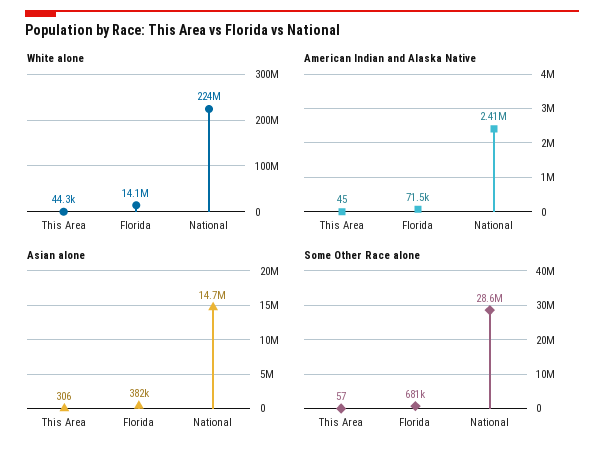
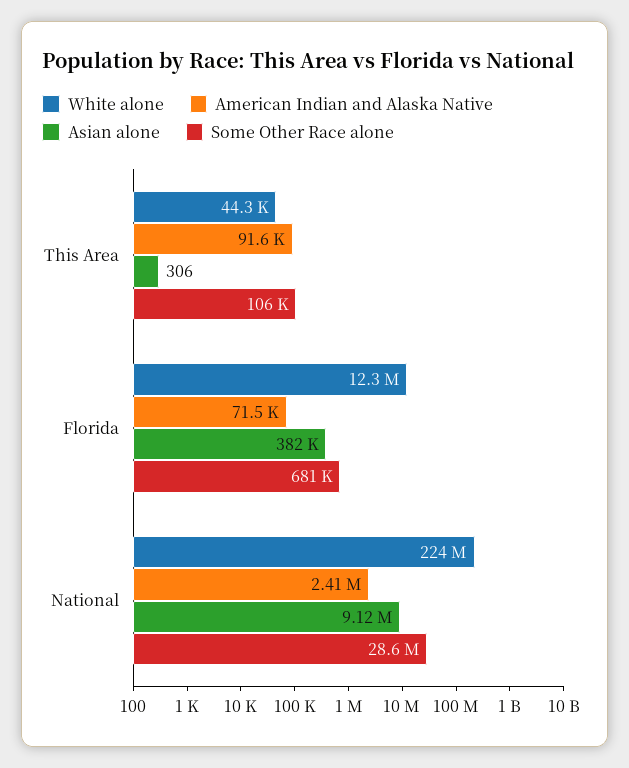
White alone, Florida: 14100000 -> 12300000
American Indian and Alaska Native, This Area: 45 -> 91600
Asian alone, National: 14700000 -> 9120000
Some Other Race alone, This Area: 57 -> 106000

